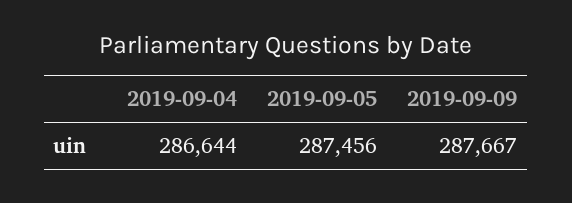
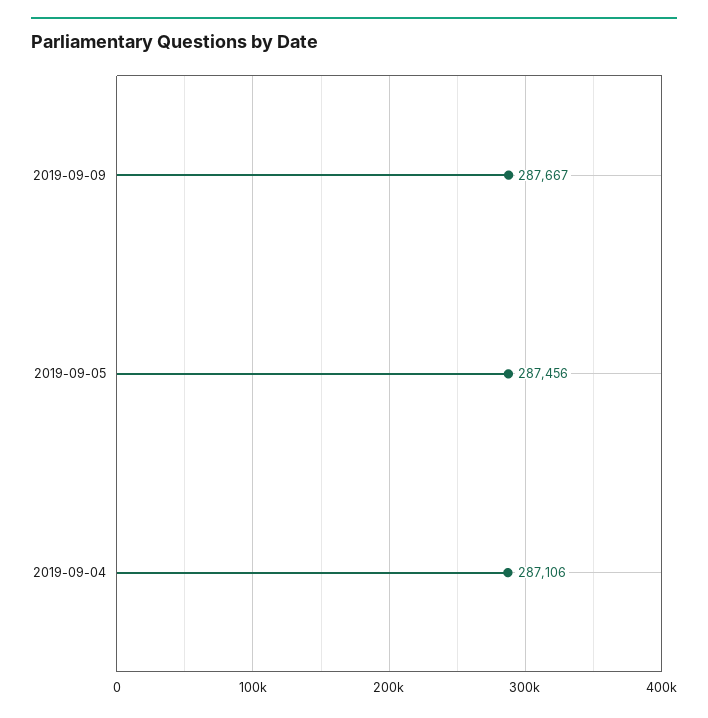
2019-09-04: 286644 -> 287106

